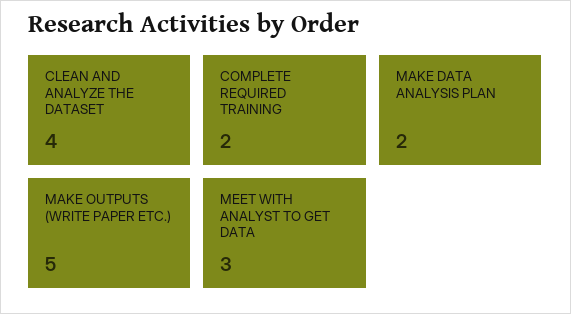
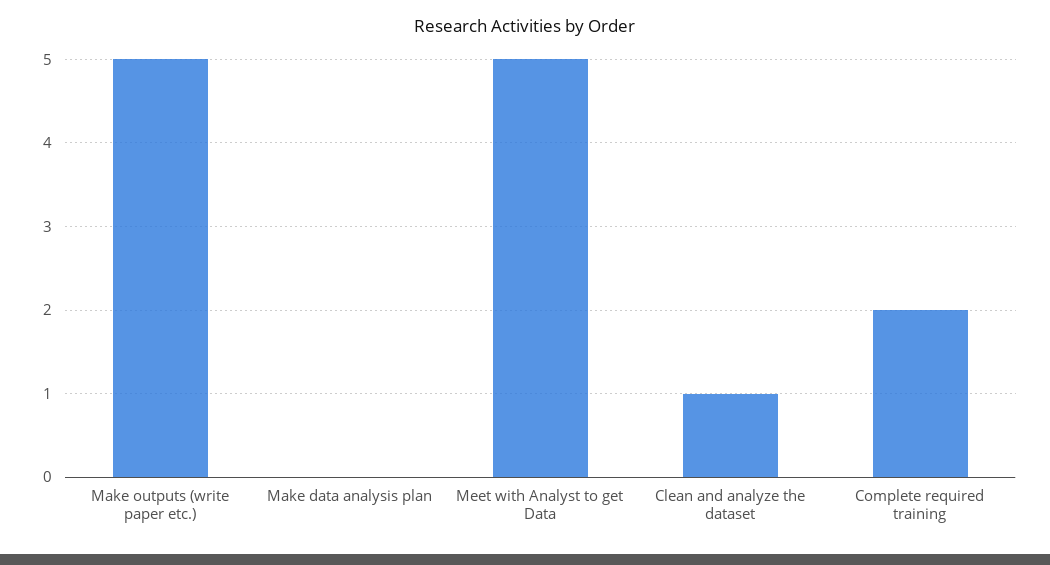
CLEAN AND ANALYZE THE DATASET: 4 -> 1
MAKE DATA ANALYSIS PLAN: 2 -> 0
MEET WITH ANALYST TO GET DATA: 3 -> 5

